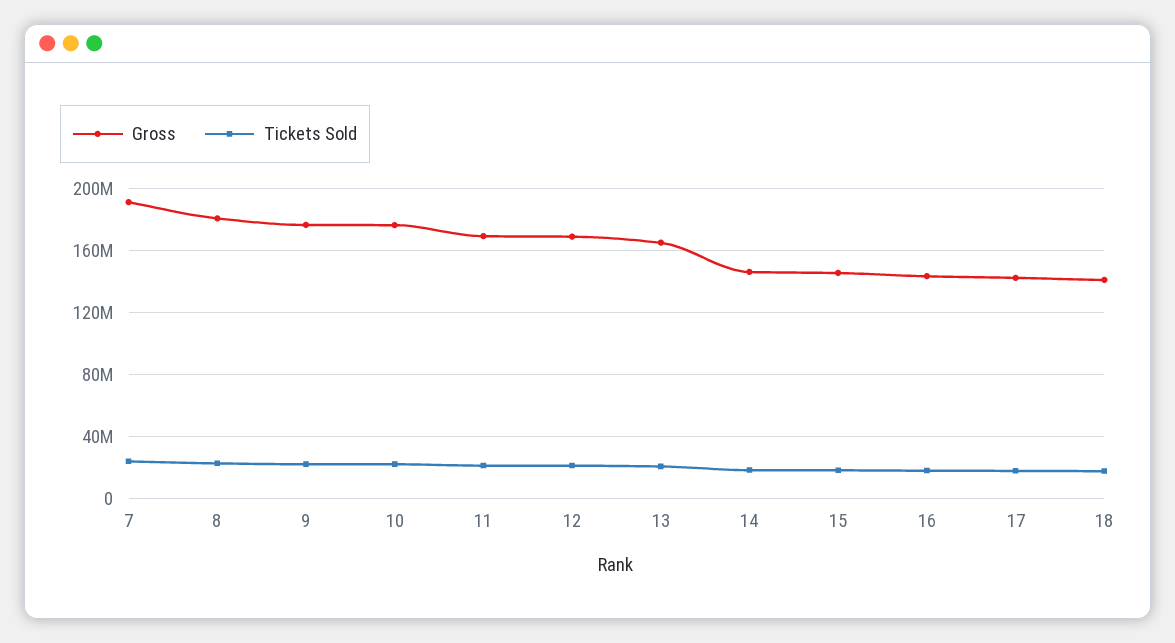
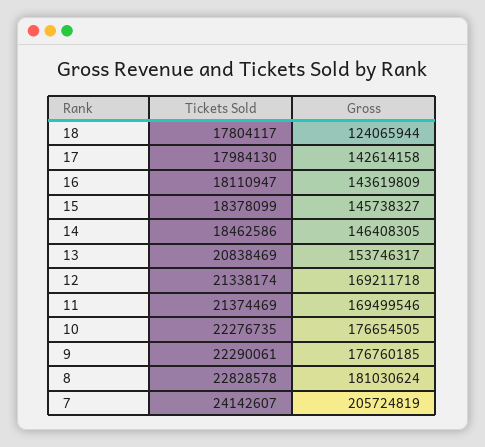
Gross, 7: 190000000 -> 205724819
Gross, 13: 165000000 -> 153746317
Gross, 18: 140000000 -> 124065944

